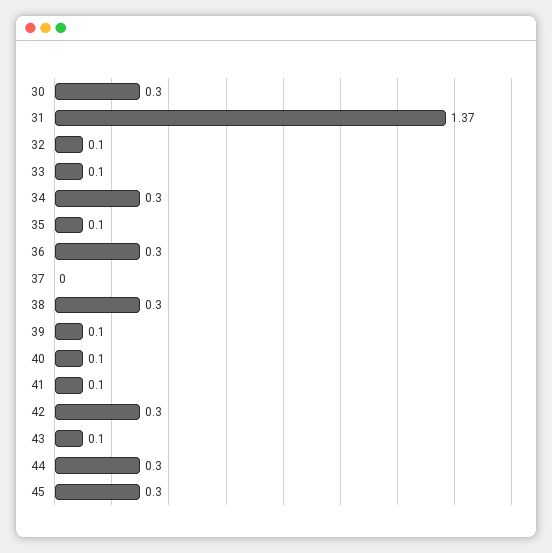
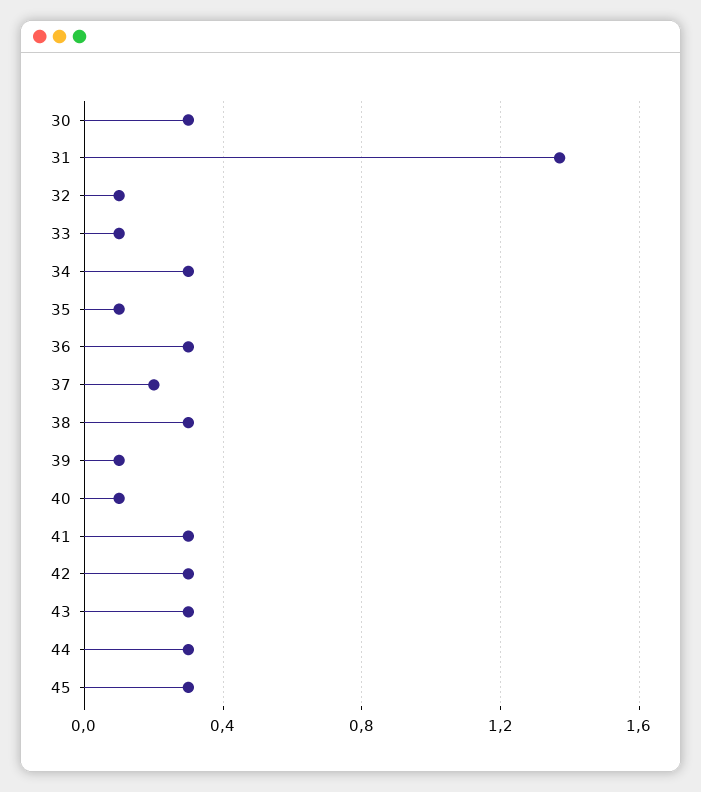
37: 0 -> 0.2
41: 0.1 -> 0.3
43: 0.1 -> 0.3

